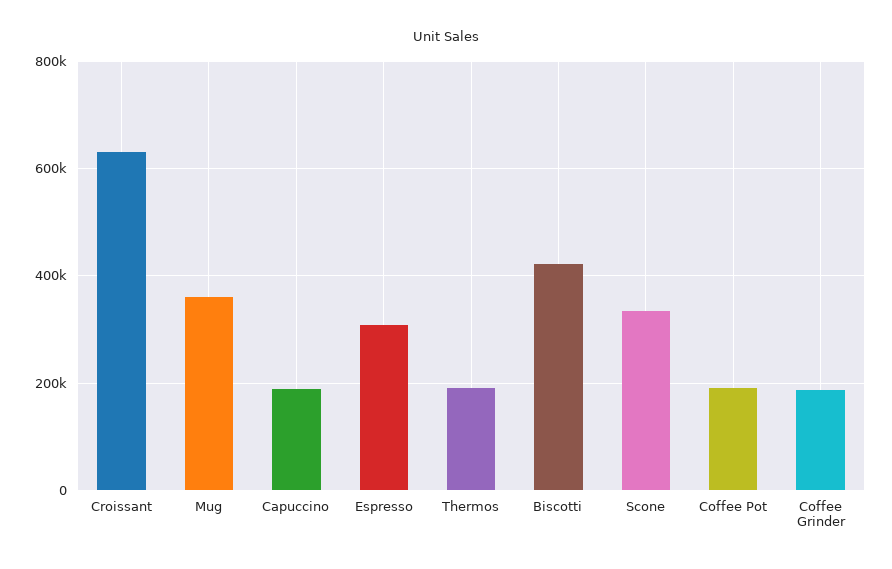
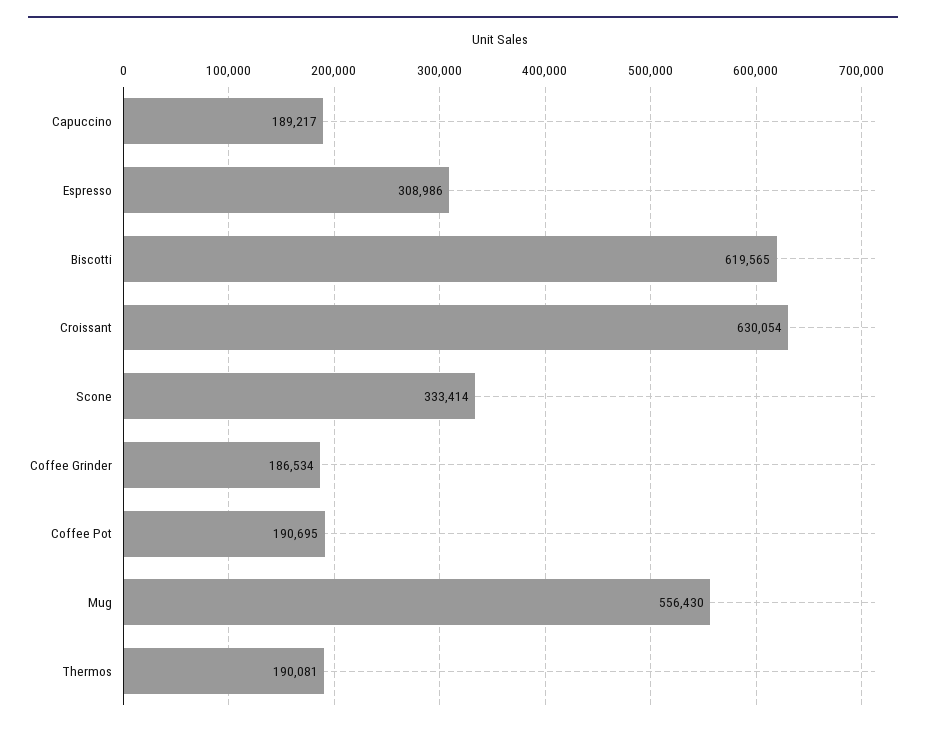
Mug: 360000 -> 556430
Biscotti: 420000 -> 619565

